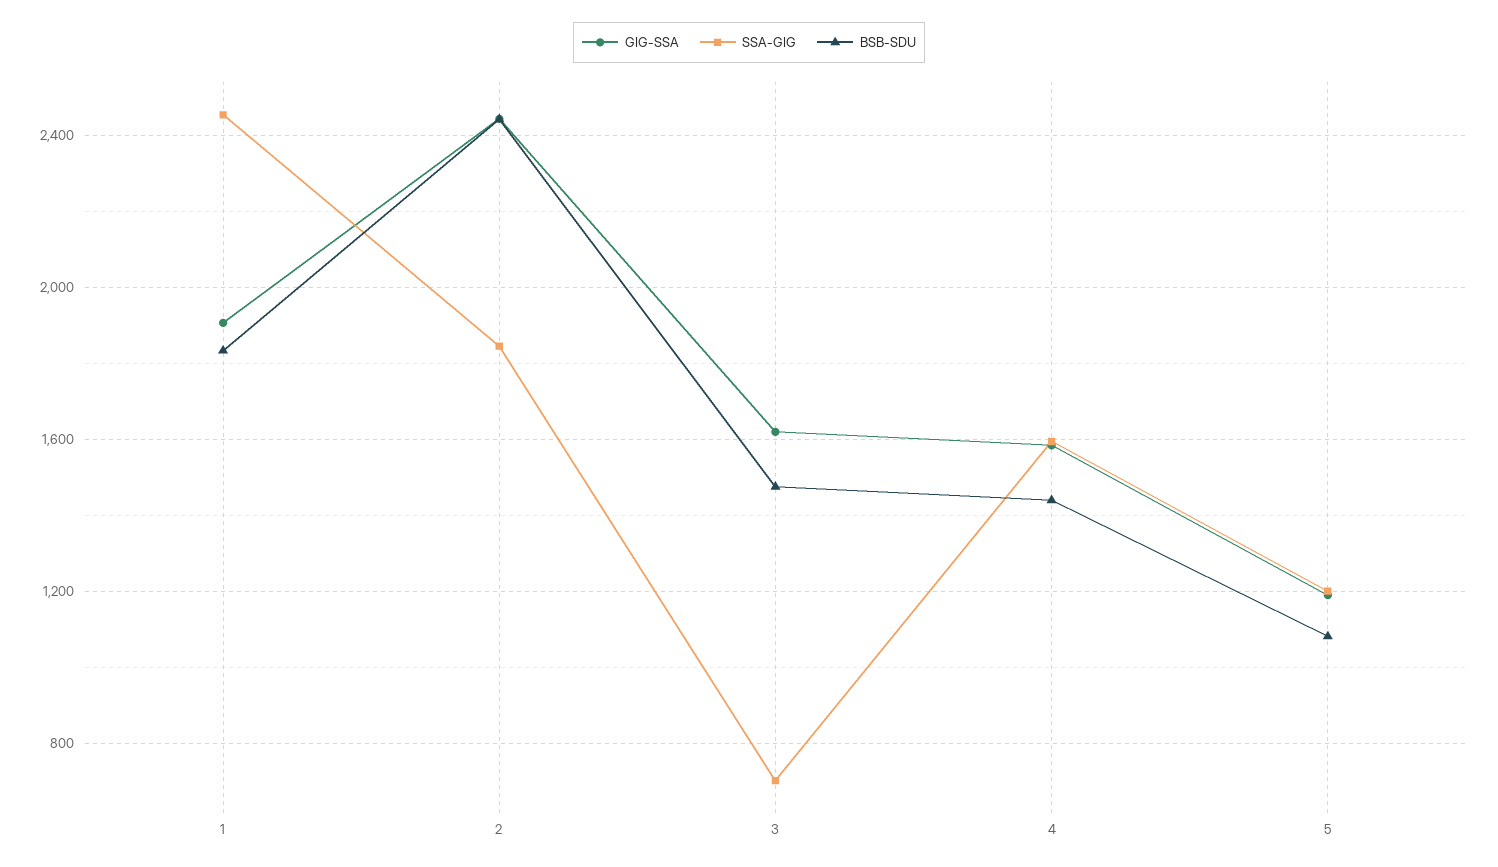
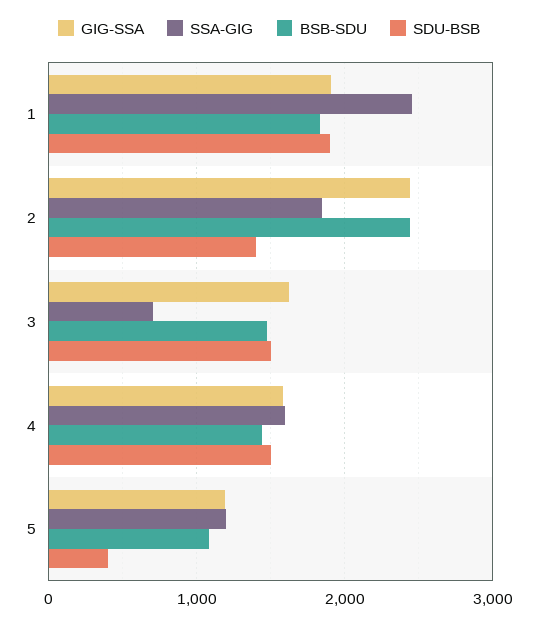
SDU-BSB, 1: none -> 1900
SDU-BSB, 2: none -> 1400
SDU-BSB, 3: none -> 1500
SDU-BSB, 4: none -> 1500
SDU-BSB, 5: none -> 400

